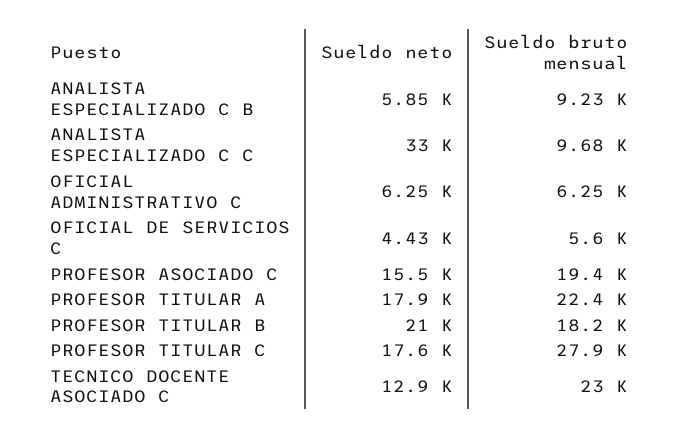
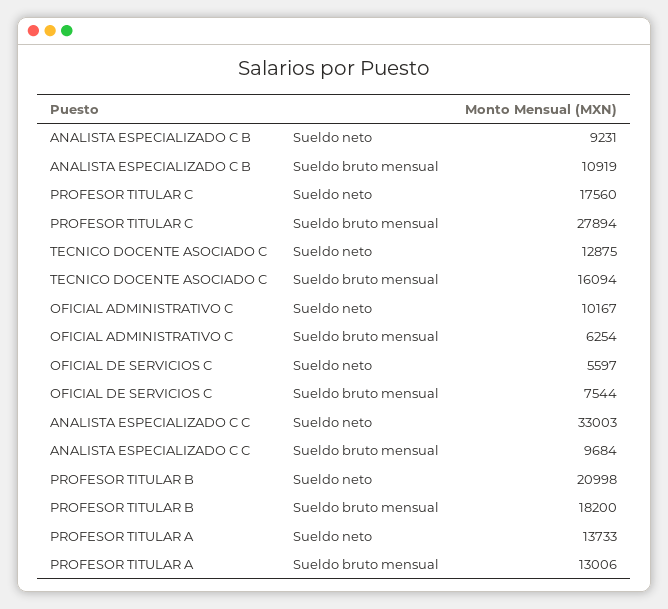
Sueldo neto, ANALISTA ESPECIALIZADO C B: 5850 -> 9231
Sueldo bruto mensual, ANALISTA ESPECIALIZADO C B: 9230 -> 10919
Sueldo neto, OFICIAL ADMINISTRATIVO C: 6250 -> 10167
Sueldo neto, OFICIAL DE SERVICIOS C: 4430 -> 5597
Sueldo bruto mensual, OFICIAL DE SERVICIOS C: 5600 -> 7544
Sueldo neto, PROFESOR ASOCIADO C: 15500 -> none
Sueldo bruto mensual, PROFESOR ASOCIADO C: 19400 -> none
Sueldo neto, PROFESOR TITULAR A: 17900 -> 13733
Sueldo bruto mensual, PROFESOR TITULAR A: 22400 -> 13006
Sueldo bruto mensual, TECNICO DOCENTE ASOCIADO C: 23000 -> 16094

